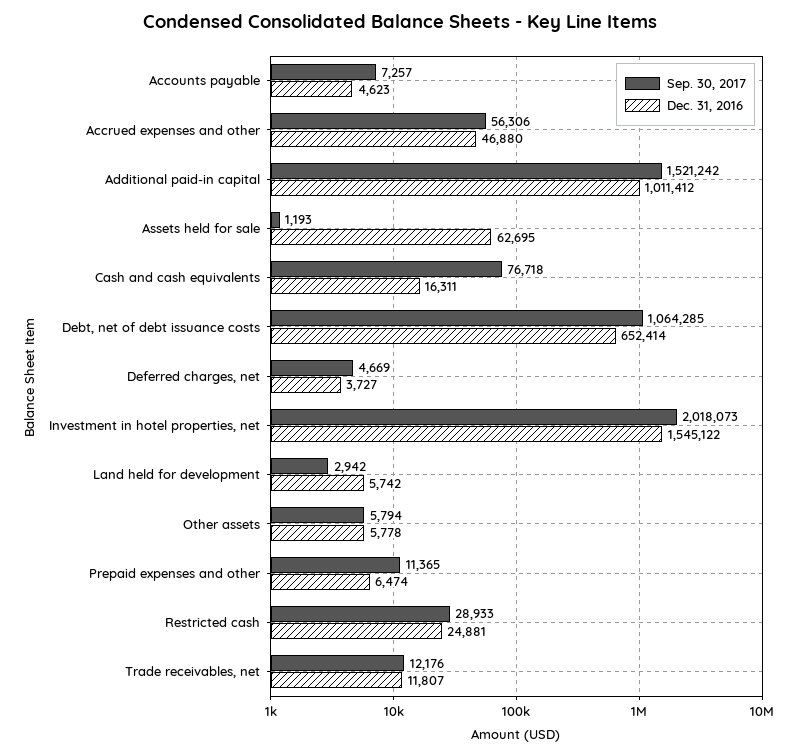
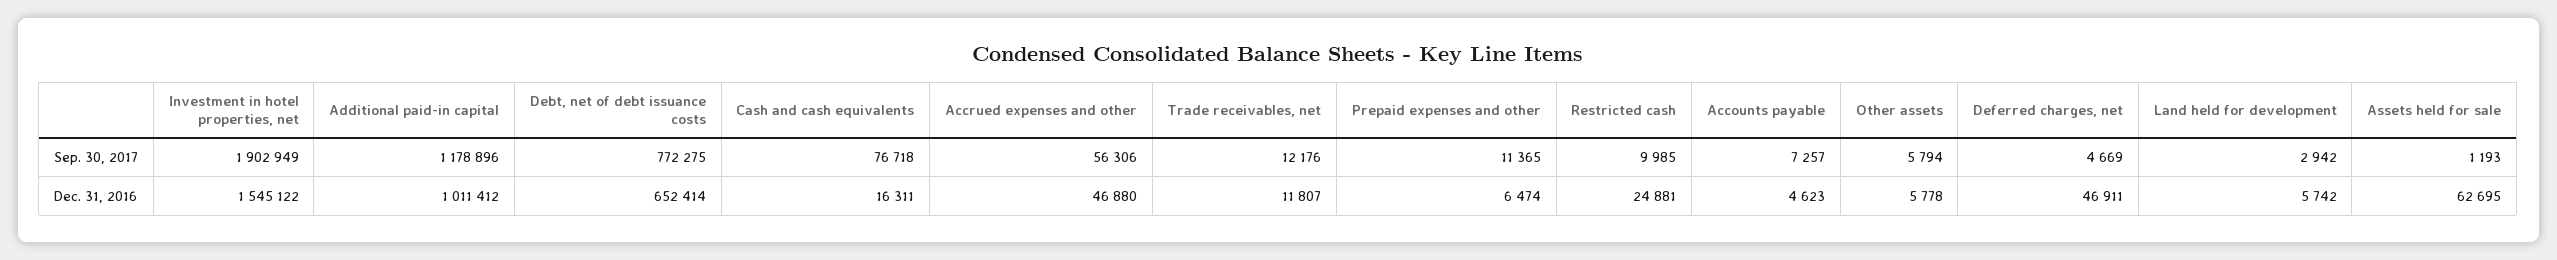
Sep. 30, 2017, Additional paid-in capital: 1521242 -> 1178896
Sep. 30, 2017, Debt, net of debt issuance costs: 1064285 -> 772275
Dec. 31, 2016, Deferred charges, net: 3727 -> 46911
Sep. 30, 2017, Investment in hotel properties, net: 2018073 -> 1902949
Sep. 30, 2017, Restricted cash: 28933 -> 9985

